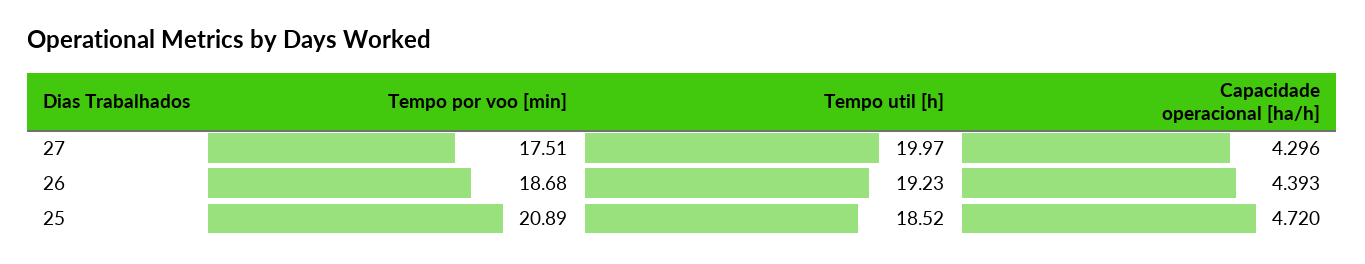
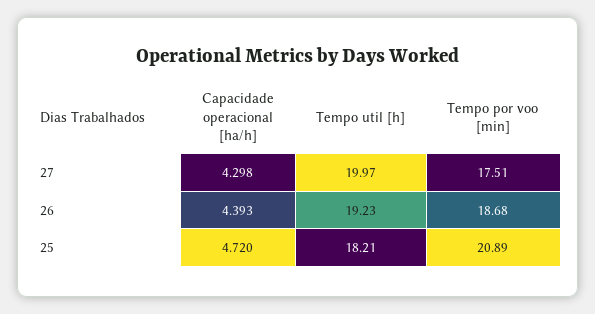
Capacidade operacional [ha/h], 27: 4.296 -> 4.298
Tempo util [h], 25: 18.52 -> 18.21

